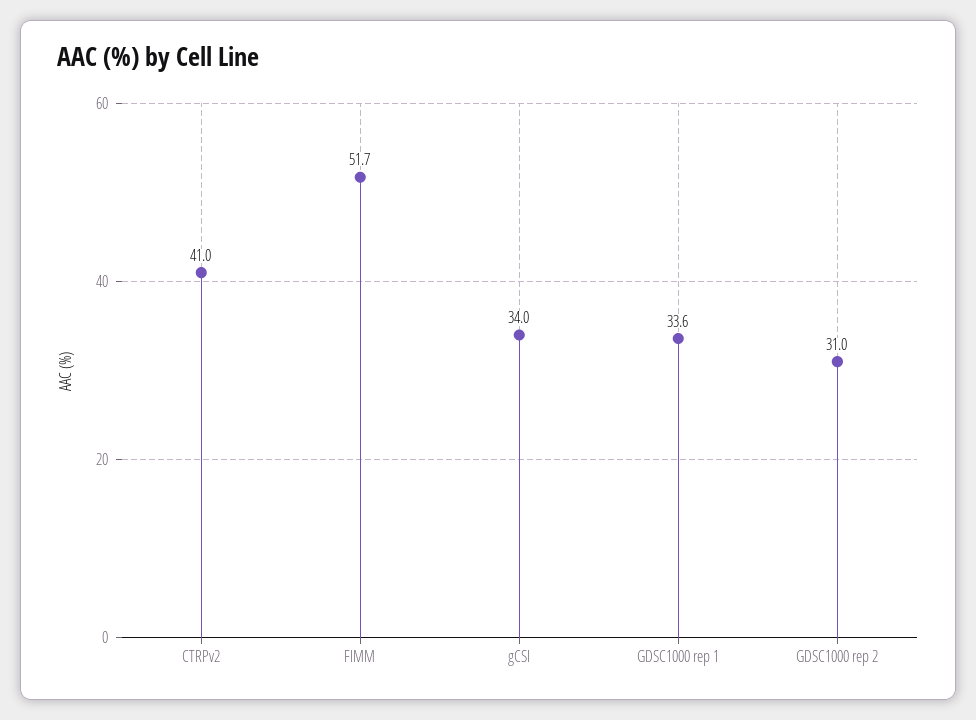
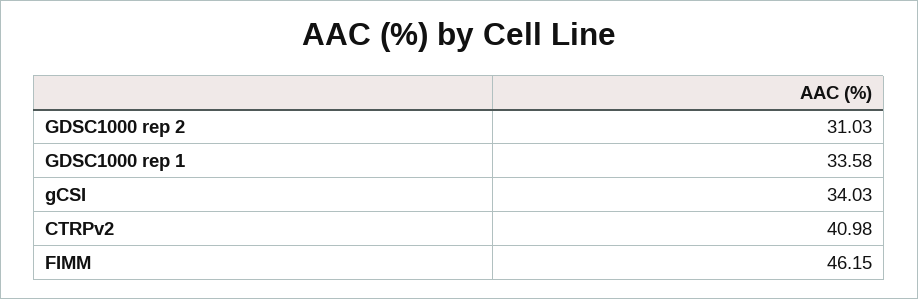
FIMM: 51.7 -> 46.15

